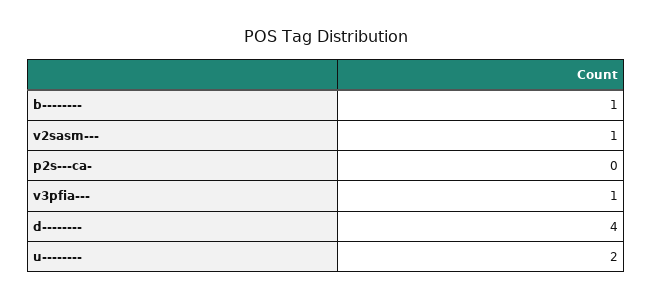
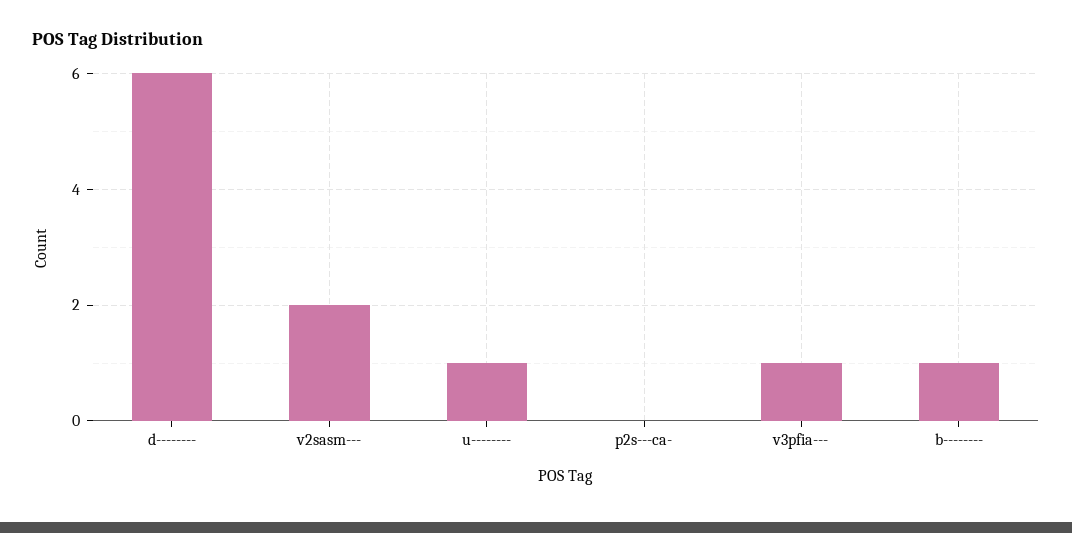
v2sasm---: 1 -> 2
d--------: 4 -> 6
u--------: 2 -> 1

